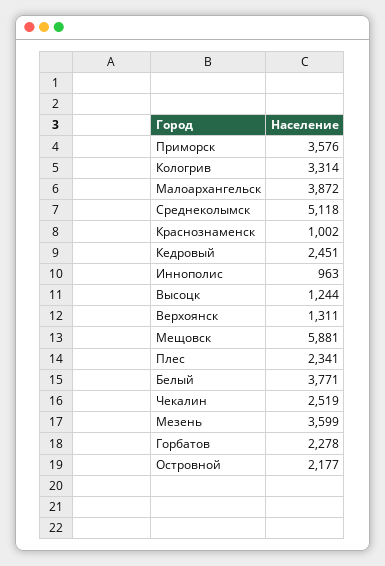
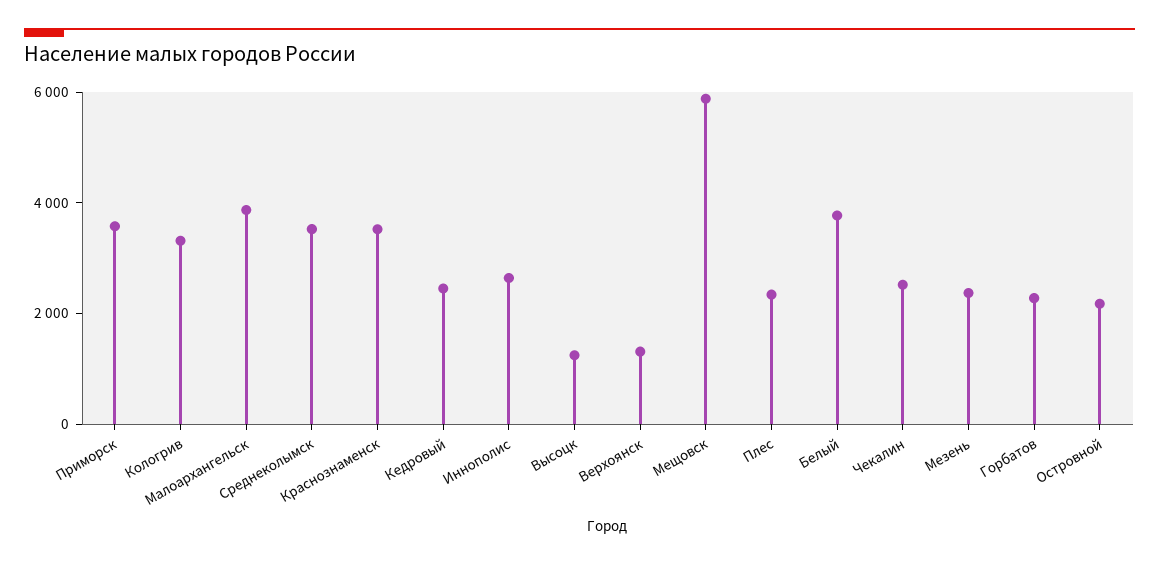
Среднеколымск: 5118 -> 3500
Краснознаменск: 1002 -> 3500
Иннополис: 963 -> 2500
Мезень: 3599 -> 2500

